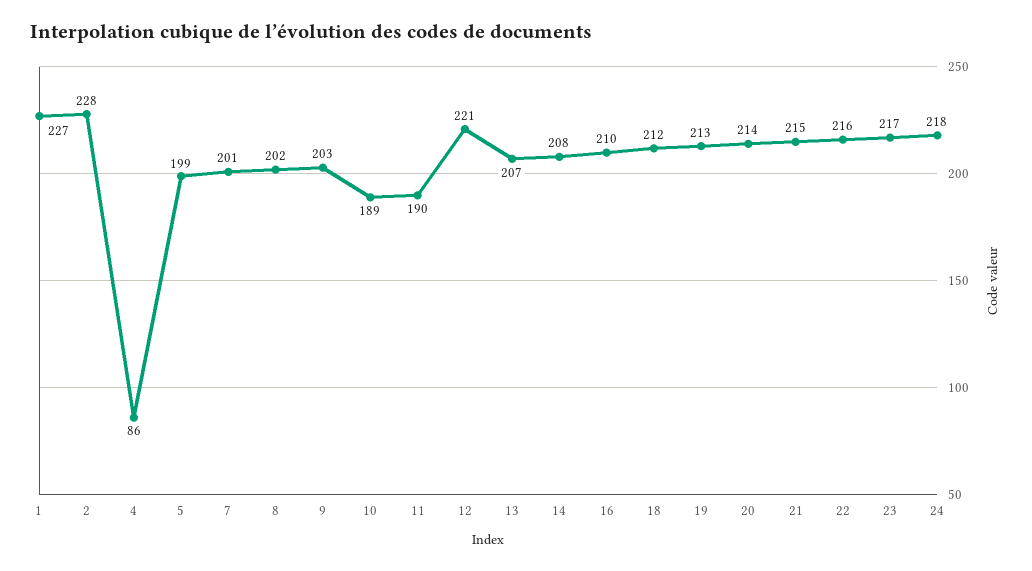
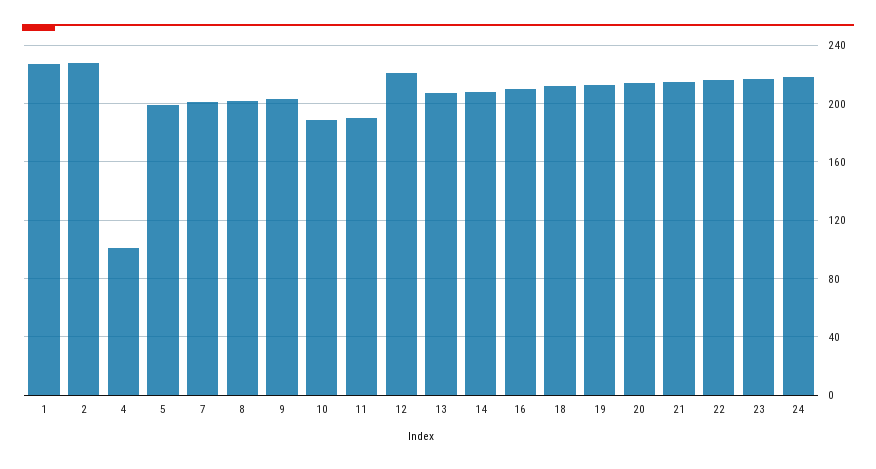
4: 86 -> 100

